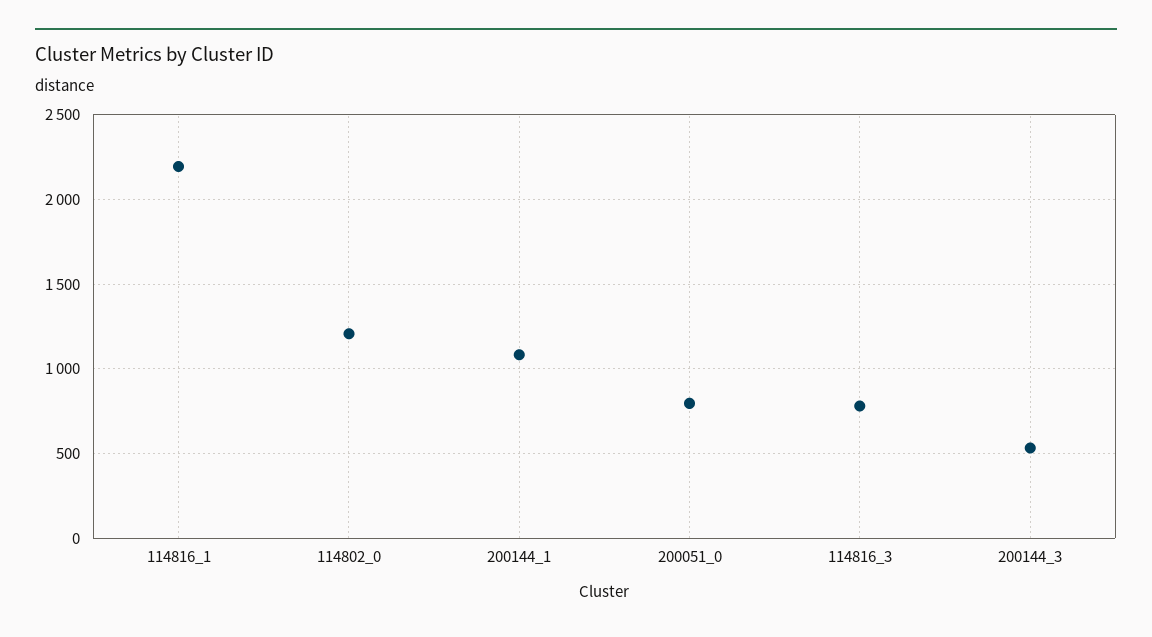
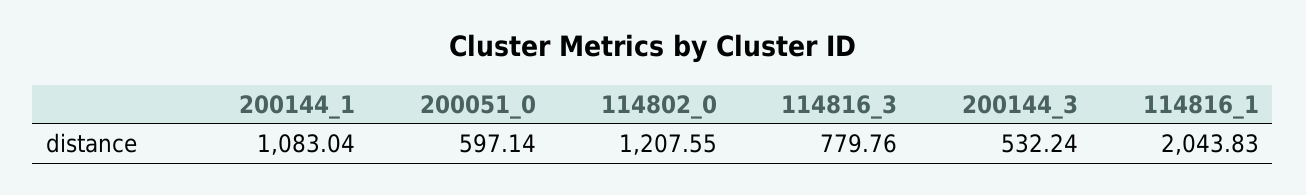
114816_1: 2200 -> 2043.83
200051_0: 800 -> 597.14

